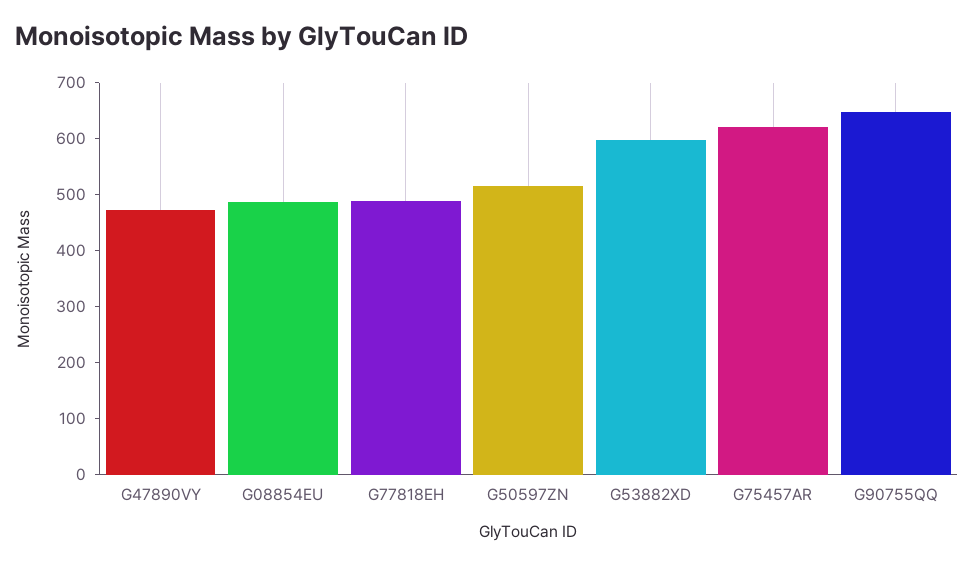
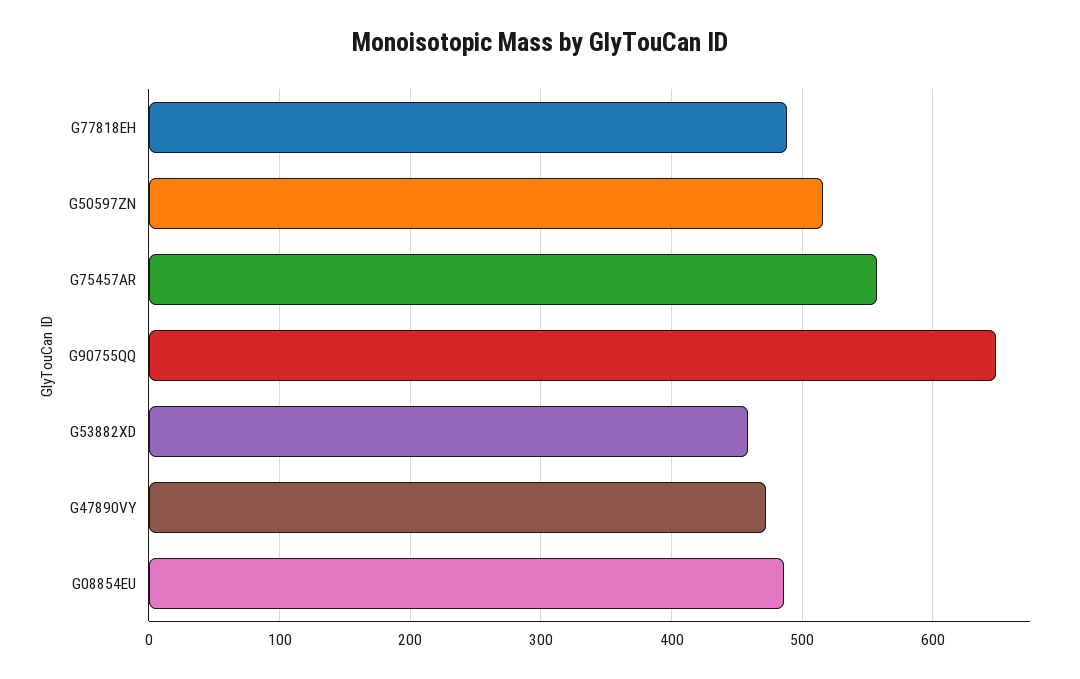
G53882XD: 600 -> 460
G75457AR: 620 -> 560

